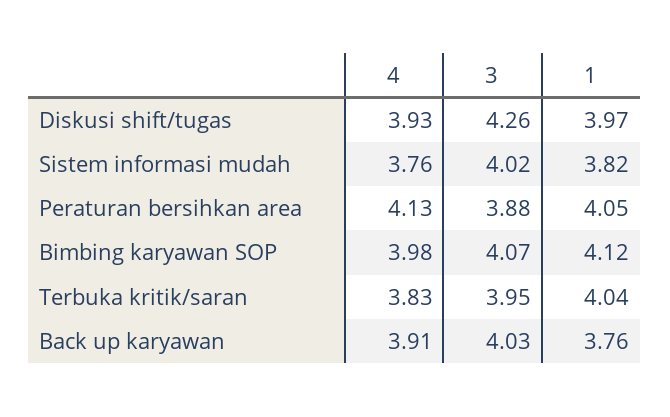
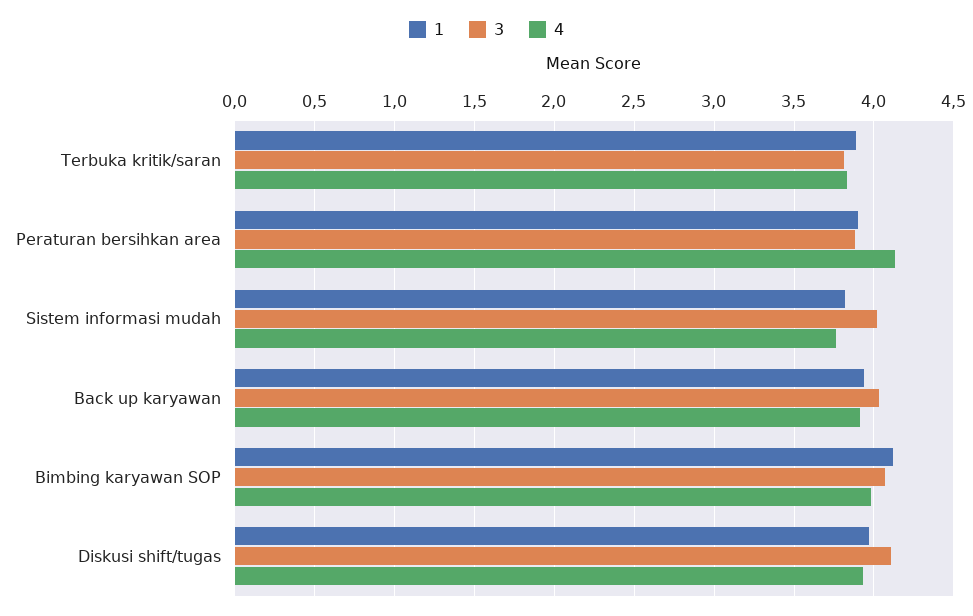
3, Diskusi shift/tugas: 4.26 -> 4.1
1, Peraturan bersihkan area: 4.05 -> 3.9
3, Terbuka kritik/saran: 3.95 -> 3.8
1, Terbuka kritik/saran: 4.04 -> 3.9
1, Back up karyawan: 3.76 -> 3.95

